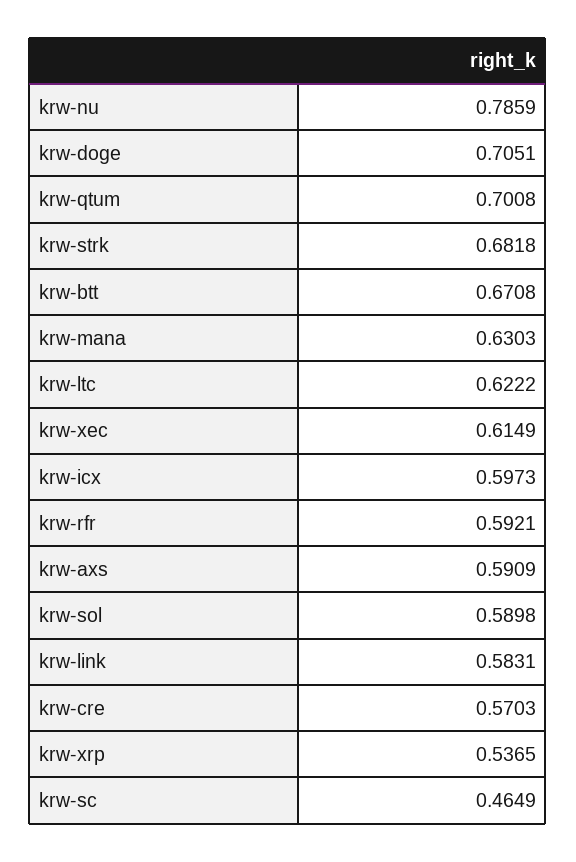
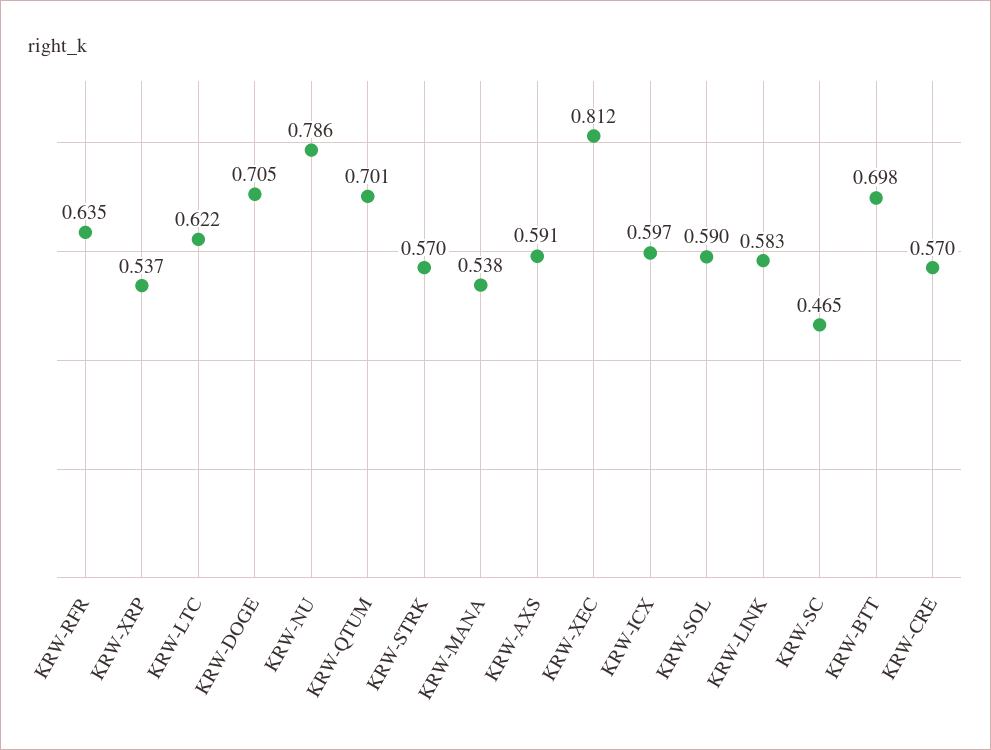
krw-strk: 0.6818 -> 0.57
krw-btt: 0.6708 -> 0.698
krw-mana: 0.6303 -> 0.538
krw-xec: 0.6149 -> 0.812
krw-rfr: 0.5921 -> 0.635

